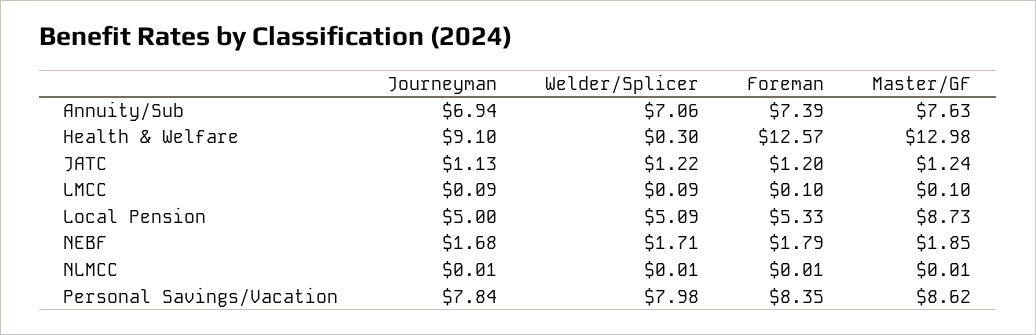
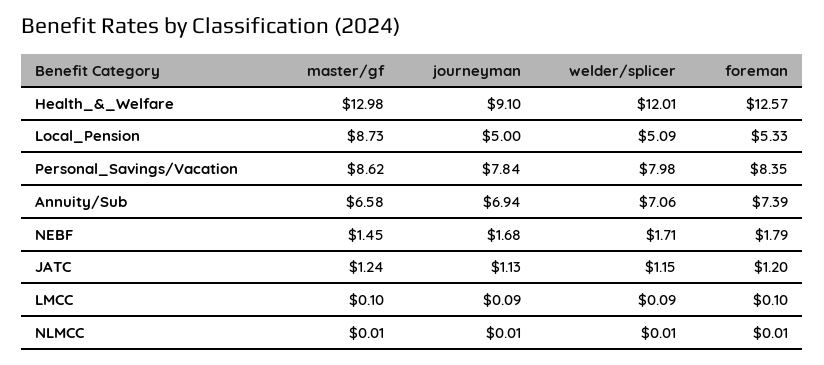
Master/GF, Annuity/Sub: 7.63 -> 6.58
Welder/Splicer, Health & Welfare: 0.3 -> 12.01
Welder/Splicer, JATC: 1.22 -> 1.15
Master/GF, NEBF: 1.85 -> 1.45

